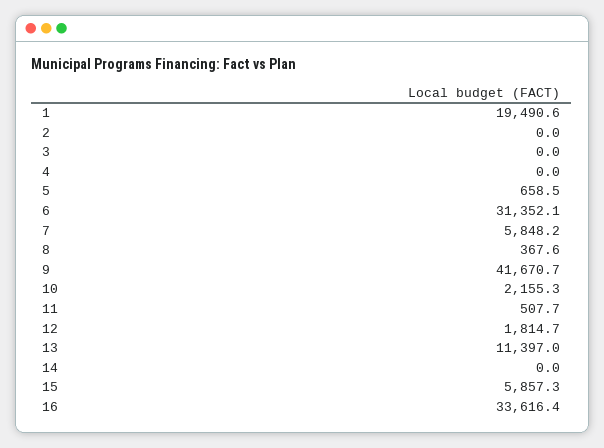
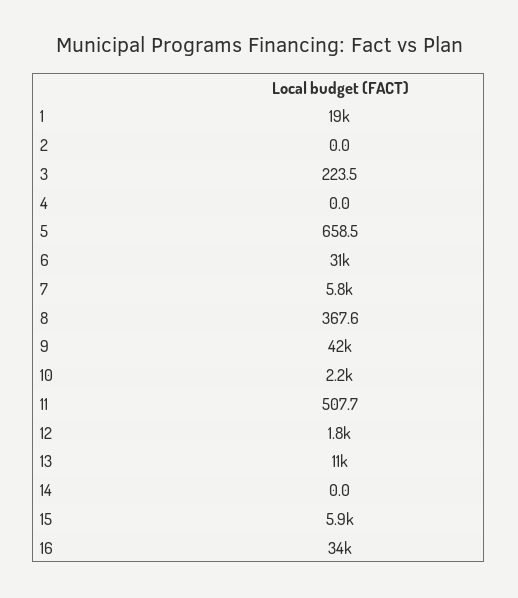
3: 0 -> 223.5

